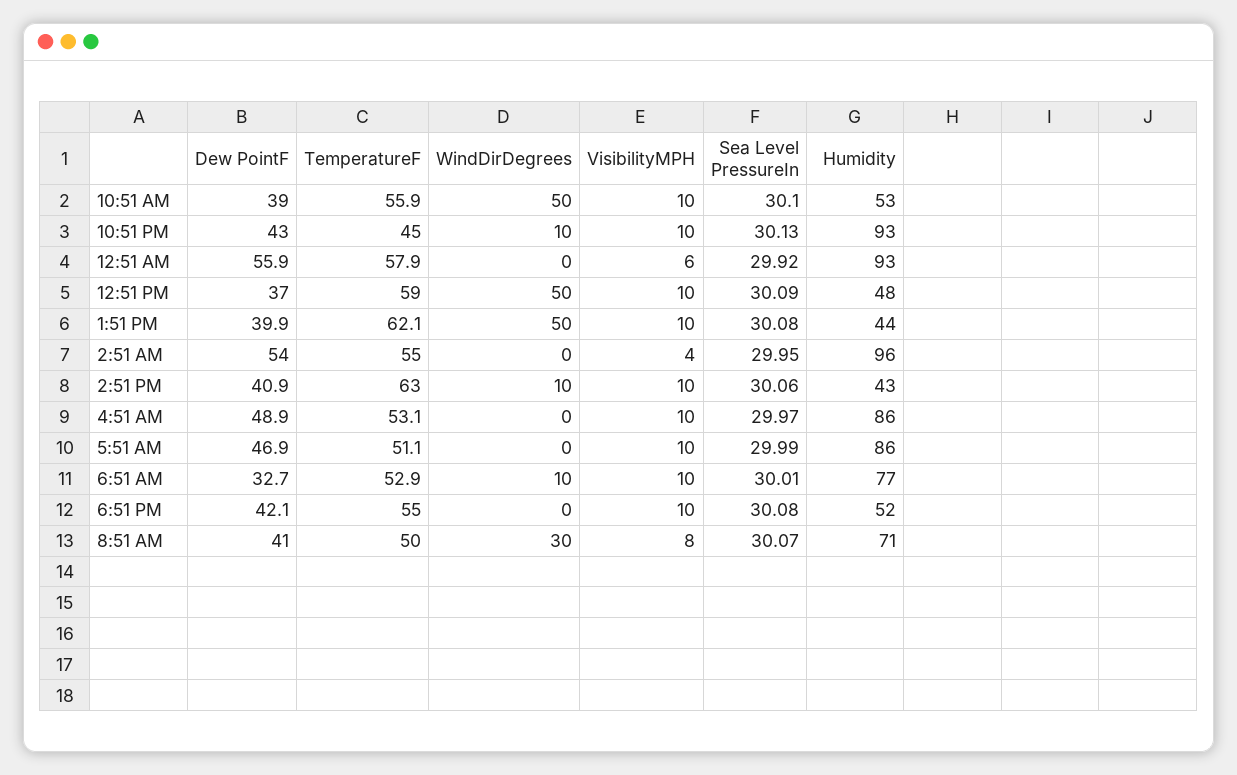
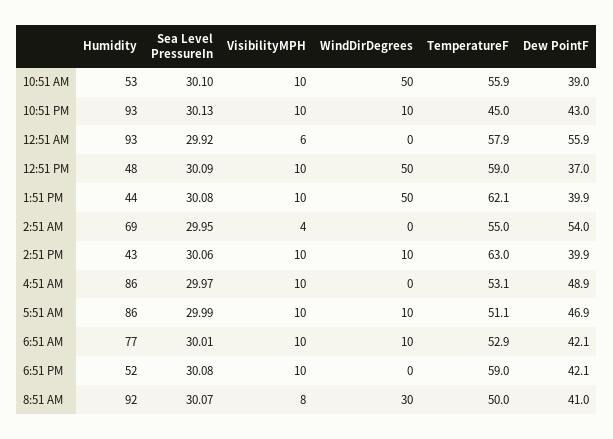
Humidity, 2:51 AM: 96 -> 69
Dew PointF, 2:51 PM: 40.9 -> 39.9
WindDirDegrees, 5:51 AM: 0 -> 10
Dew PointF, 6:51 AM: 32.7 -> 42.1
TemperatureF, 6:51 PM: 55 -> 59
Humidity, 8:51 AM: 71 -> 92

